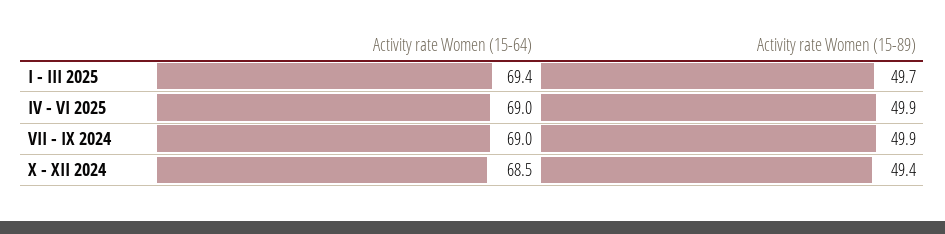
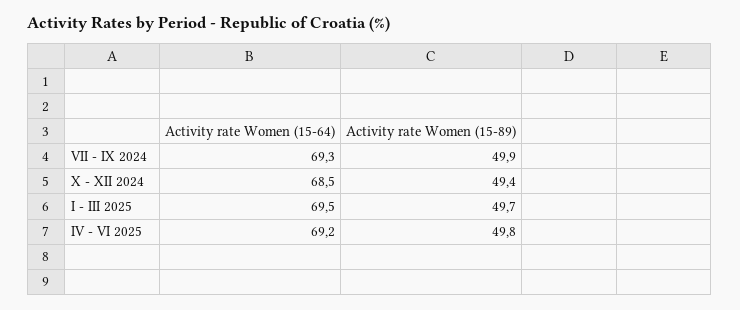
Activity rate Women (15-64), I - III 2025: 69.4 -> 69.5
Activity rate Women (15-64), IV - VI 2025: 69 -> 69.2
Activity rate Women (15-89), IV - VI 2025: 49.9 -> 49.8
Activity rate Women (15-64), VII - IX 2024: 69 -> 69.3

